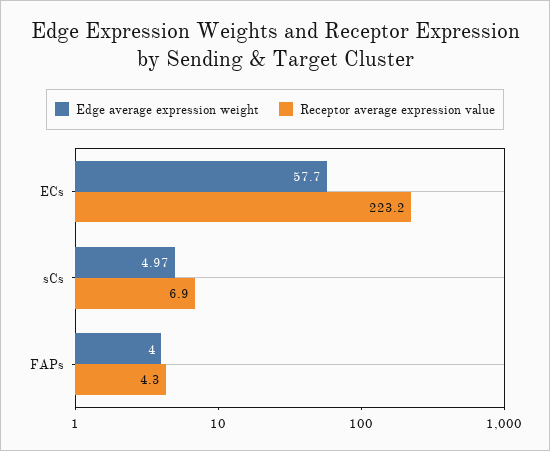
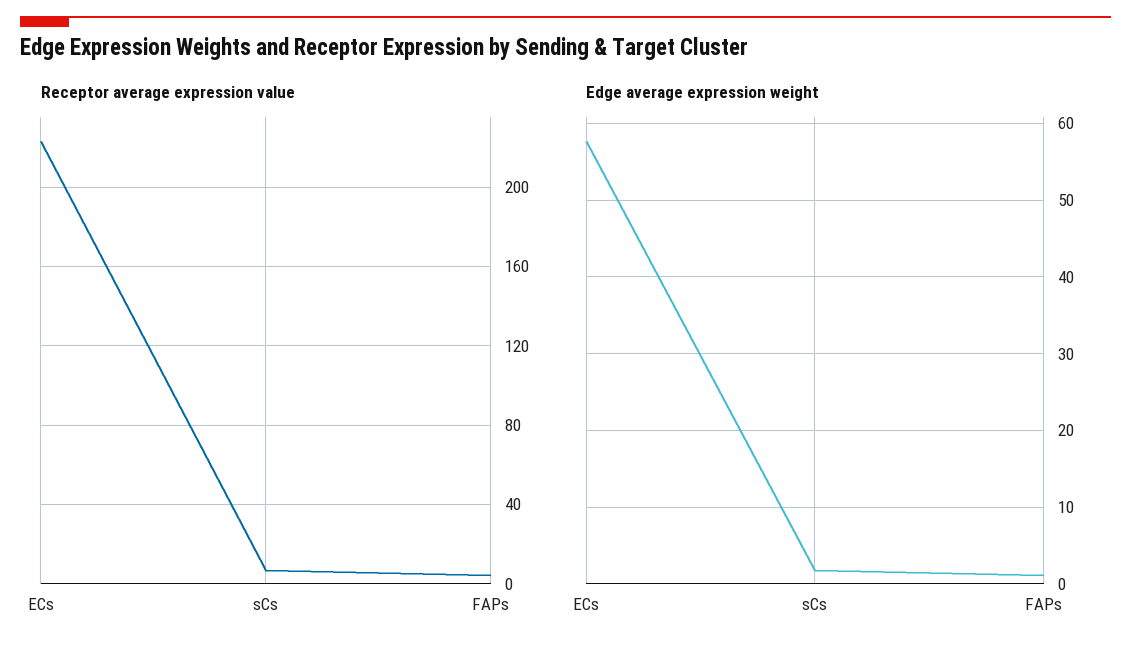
Edge average expression weight, sCs: 4.97 -> 2
Edge average expression weight, FAPs: 4 -> 1

